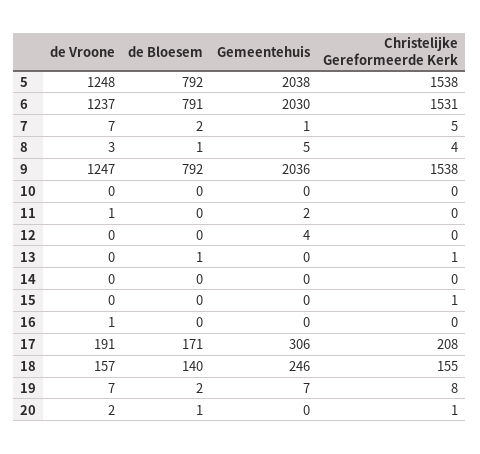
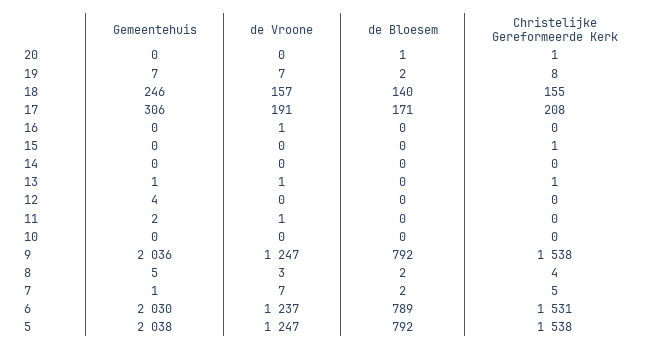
de Vroone, 5: 1248 -> 1247
de Bloesem, 6: 791 -> 789
de Bloesem, 8: 1 -> 2
de Vroone, 13: 0 -> 1
de Bloesem, 13: 1 -> 0
Gemeentehuis, 13: 0 -> 1
de Vroone, 20: 2 -> 0

